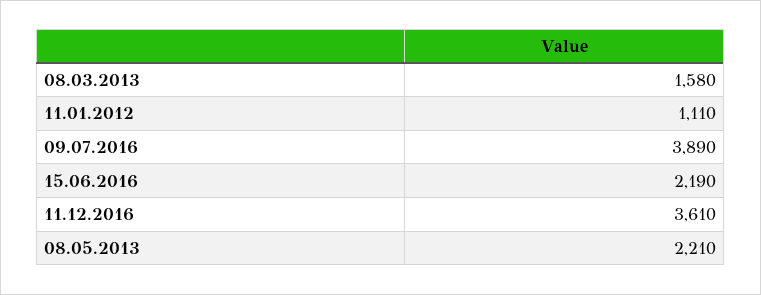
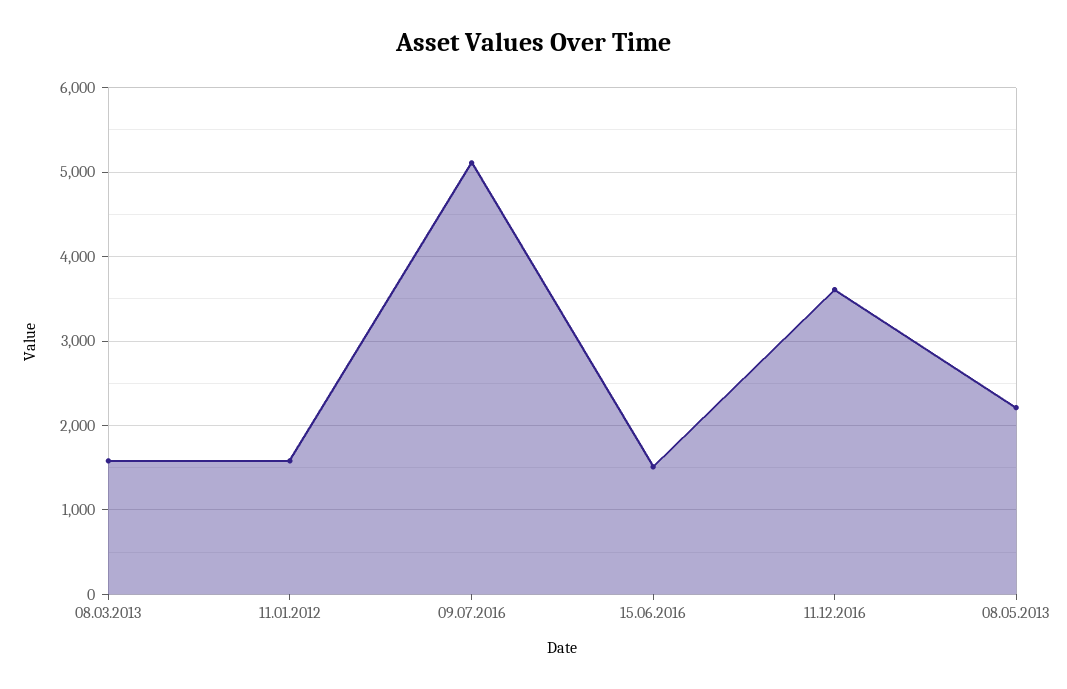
11.01.2012: 1110 -> 1600
09.07.2016: 3890 -> 5100
15.06.2016: 2190 -> 1500

